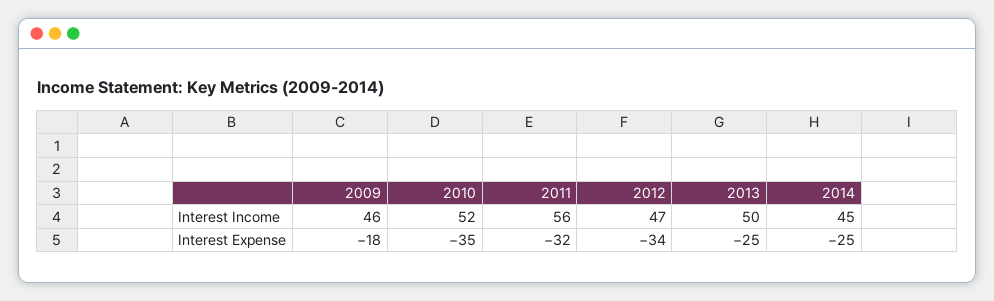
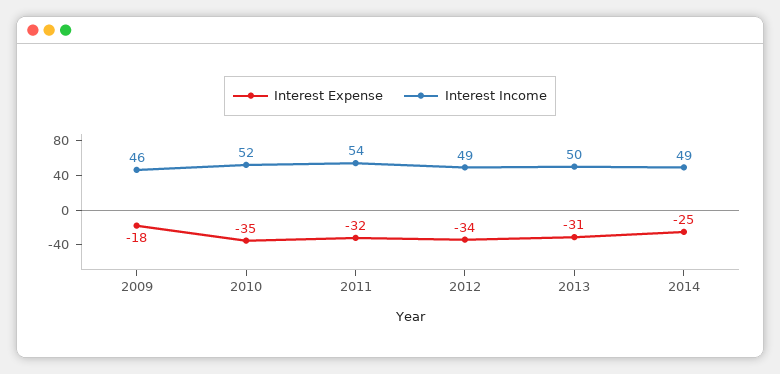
Interest Income, 2011: 56 -> 54
Interest Income, 2012: 47 -> 49
Interest Income, 2014: 45 -> 49
Interest Expense, 2013: -25 -> -31

